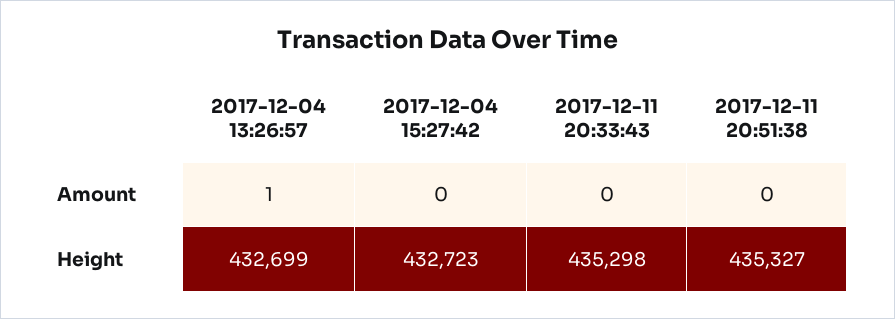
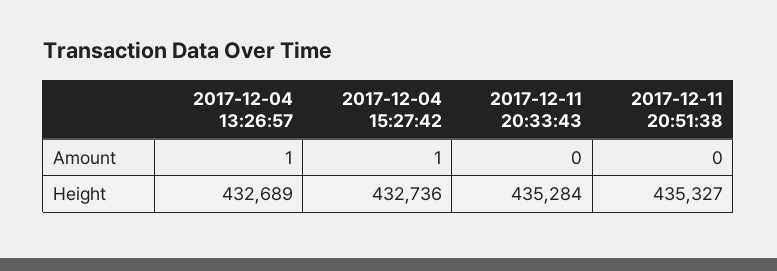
2017-12-04 15:27:42, Amount: 0 -> 1
2017-12-04 13:26:57, Height: 432699 -> 432689
2017-12-04 15:27:42, Height: 432723 -> 432736
2017-12-11 20:33:43, Height: 435298 -> 435284

